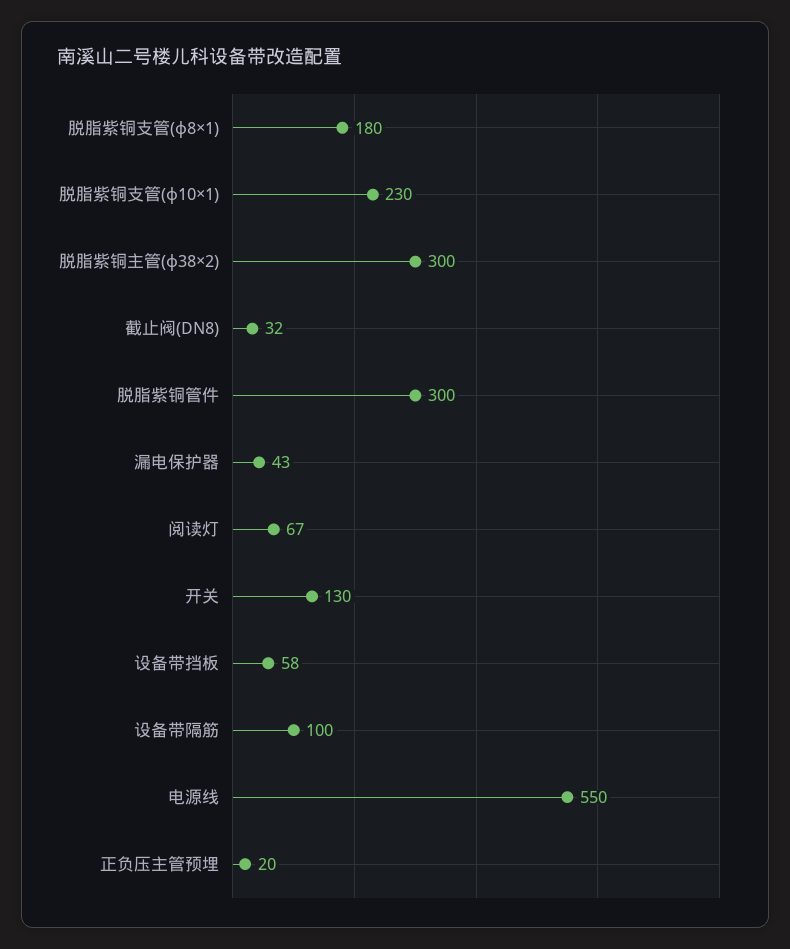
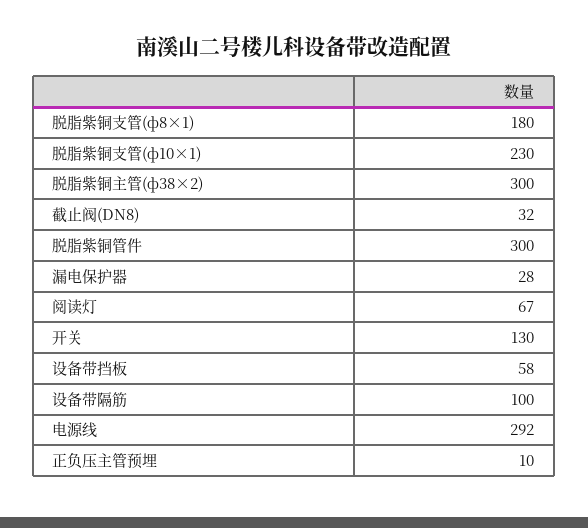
漏电保护器: 43 -> 28
电源线: 550 -> 292
正负压主管预埋: 20 -> 10

